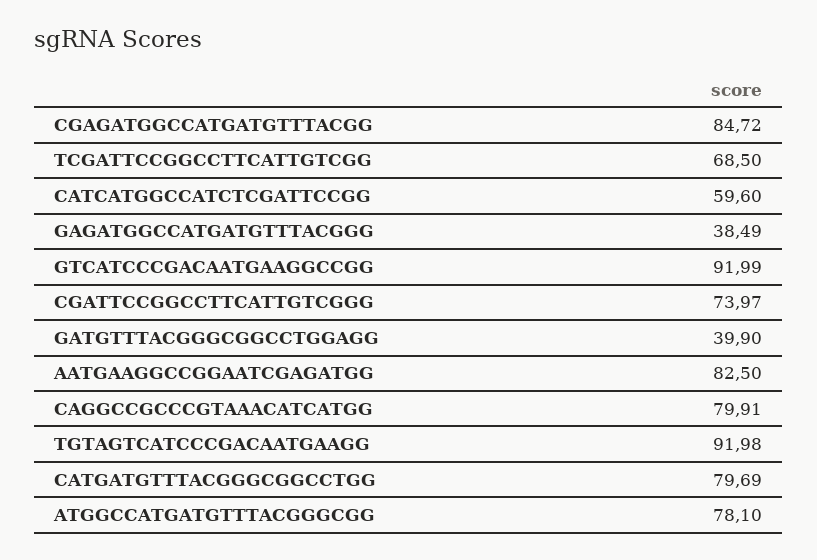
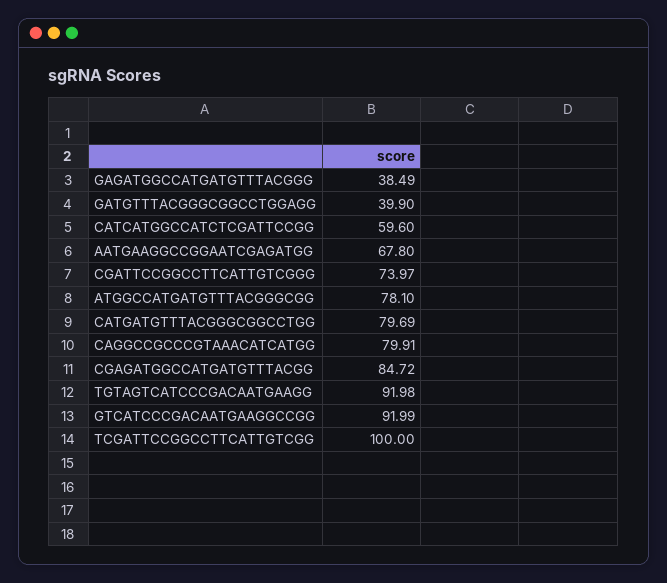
TCGATTCCGGCCTTCATTGTCGG: 68.5 -> 100
AATGAAGGCCGGAATCGAGATGG: 82.5 -> 67.8

